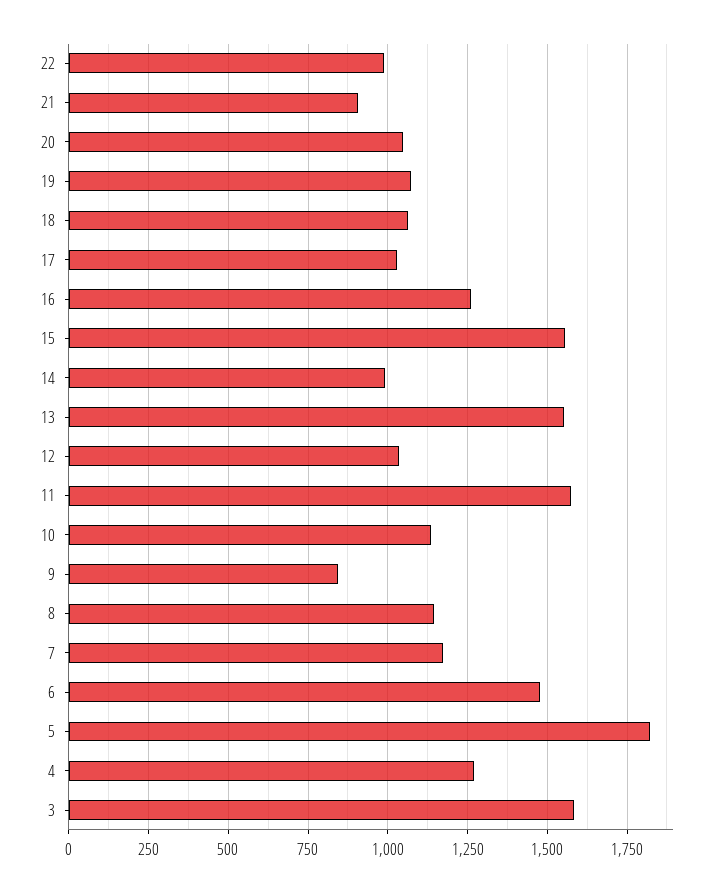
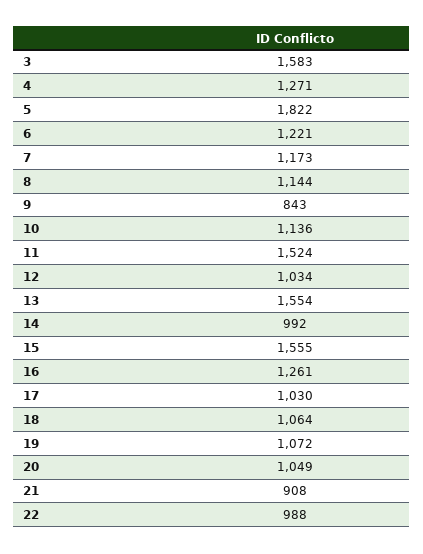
11: 1575 -> 1524
6: 1475 -> 1221

